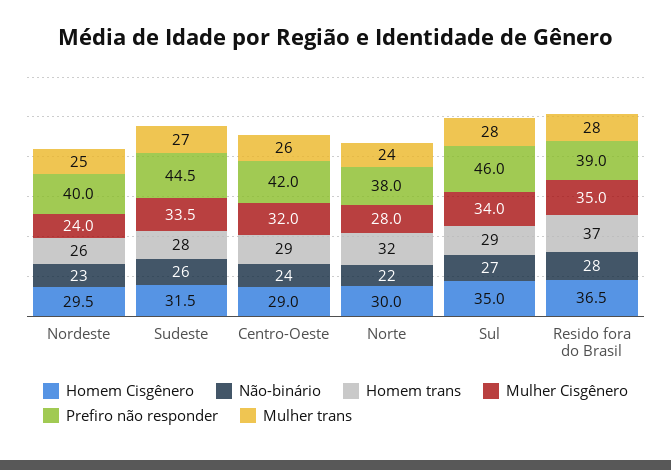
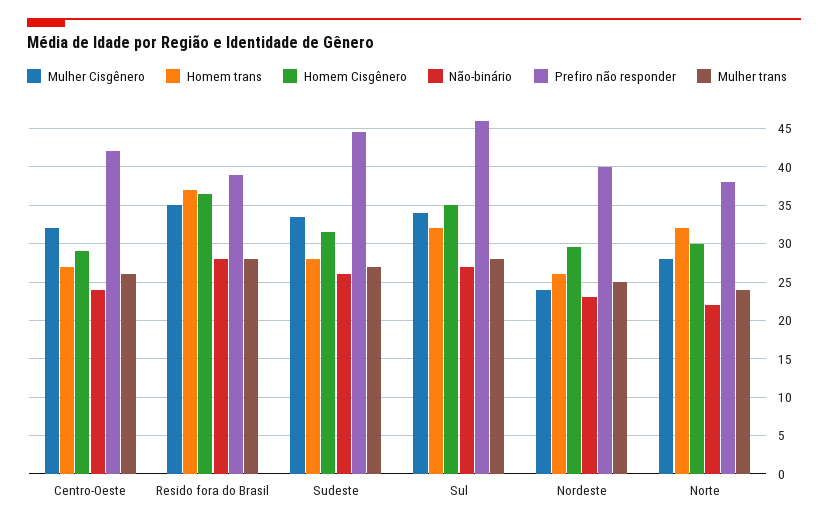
Homem trans, Centro-Oeste: 29 -> 27
Homem trans, Sul: 29 -> 32

